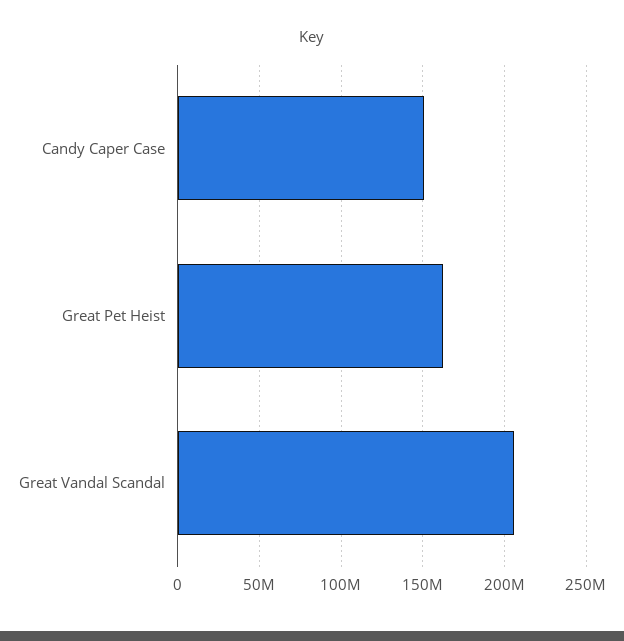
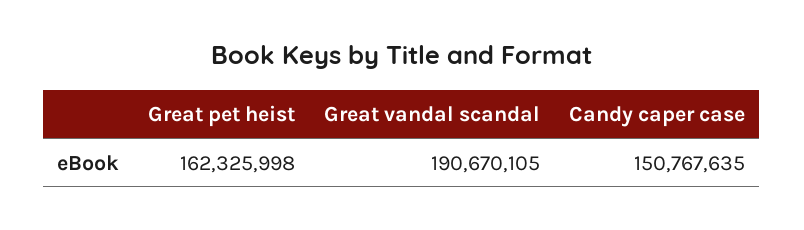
Great Vandal Scandal: 205000000 -> 190670105

